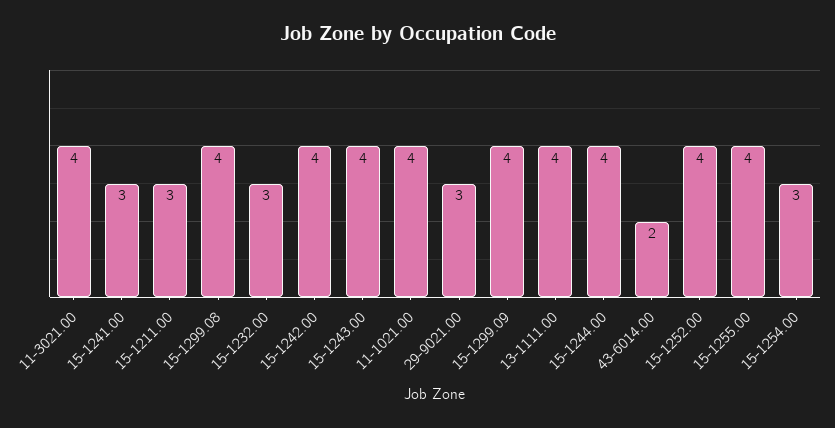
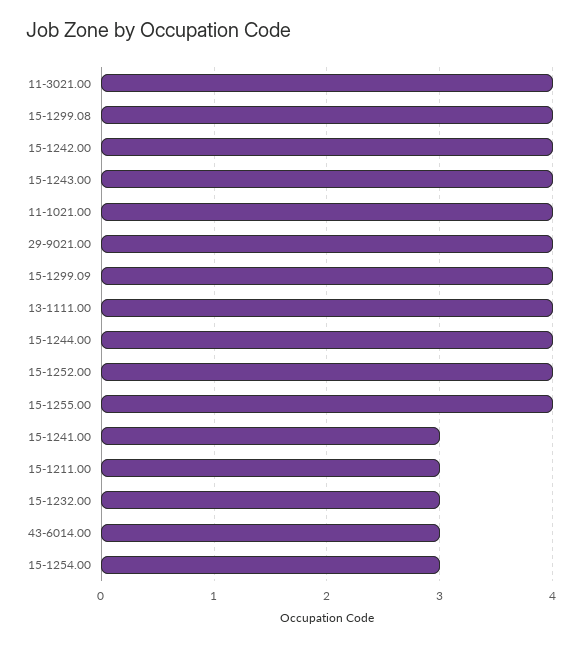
29-9021.00: 3 -> 4
43-6014.00: 2 -> 3

